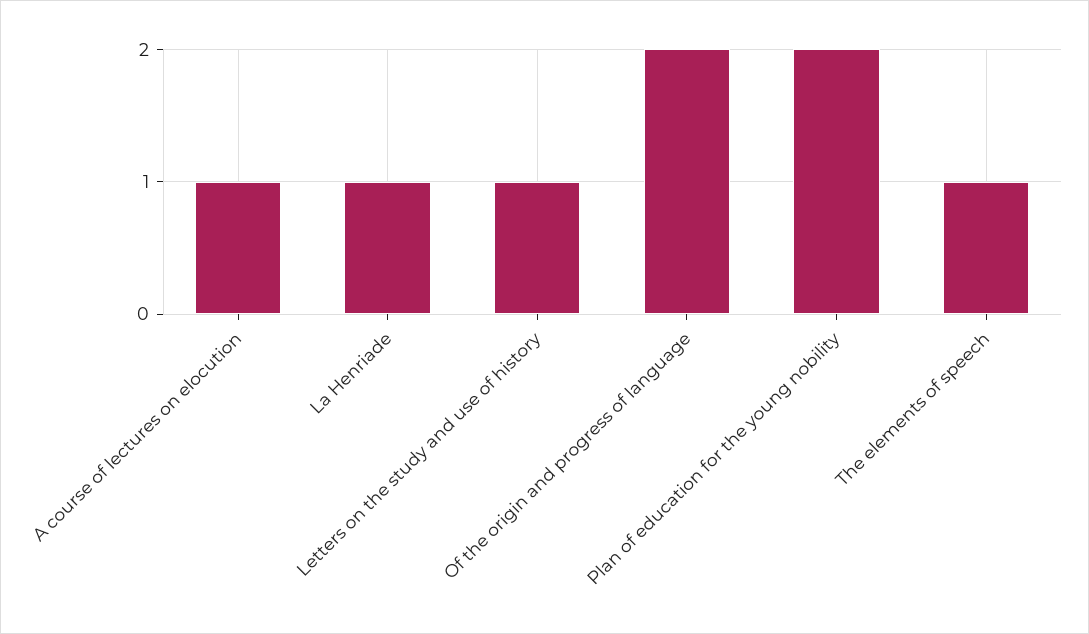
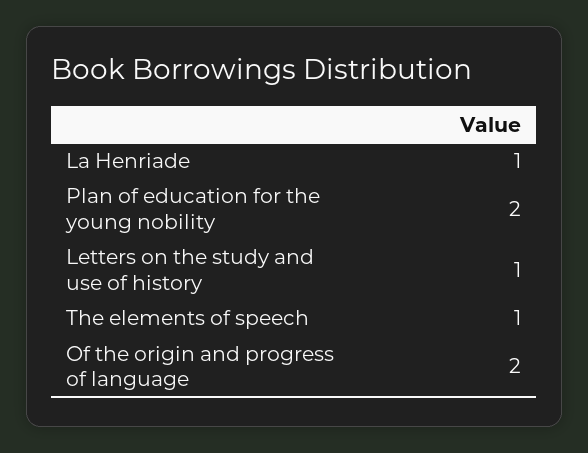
A course of lectures on elocution: 1 -> none

